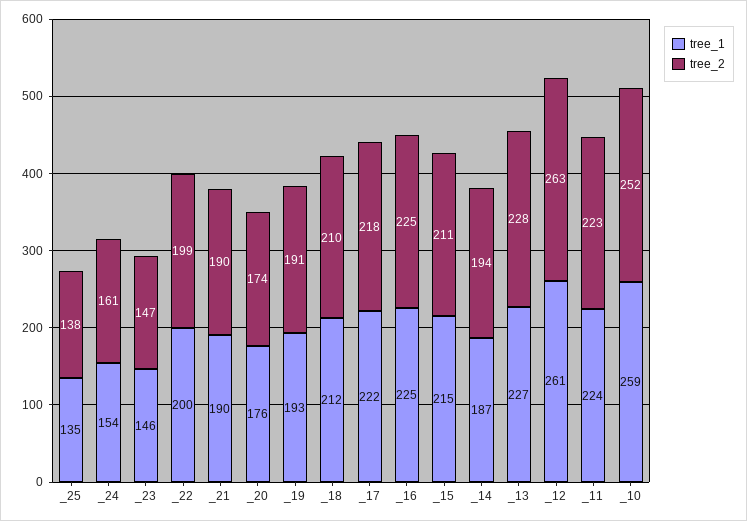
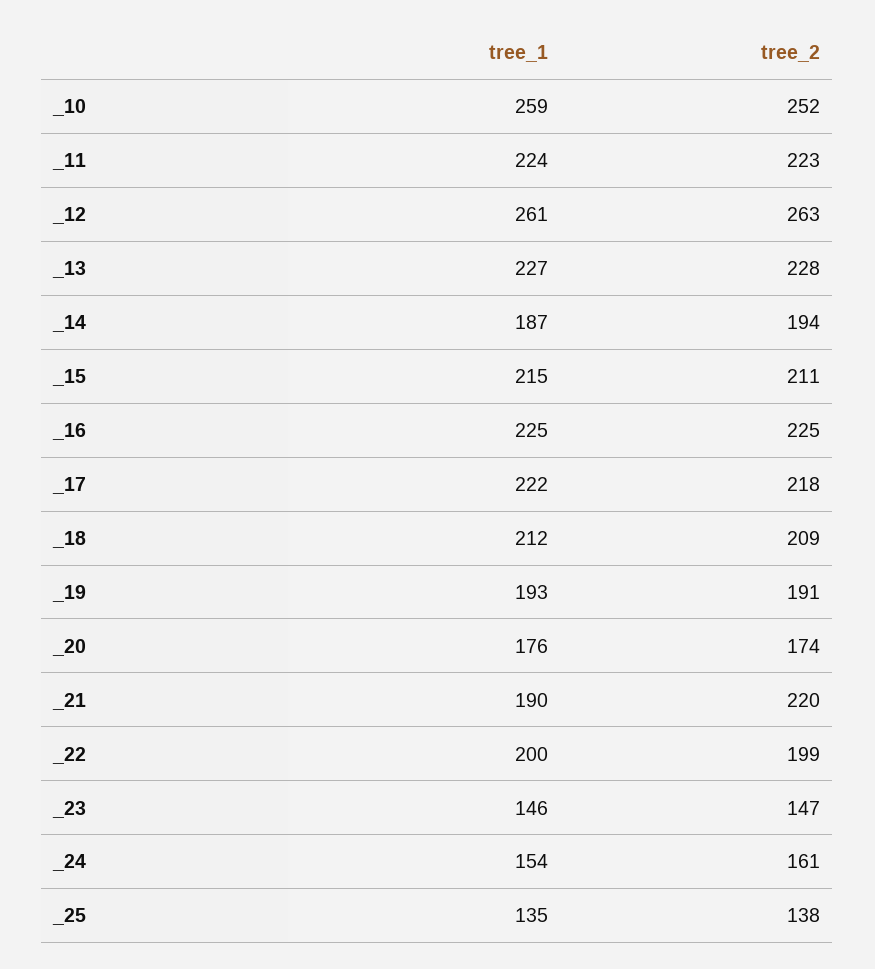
tree_2, _21: 190 -> 220
tree_2, _18: 210 -> 209

